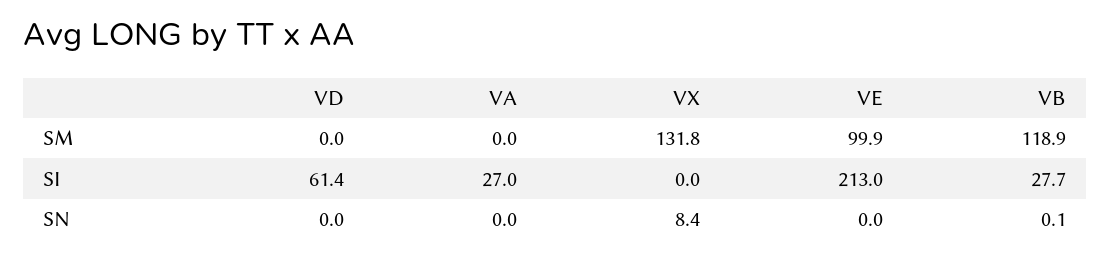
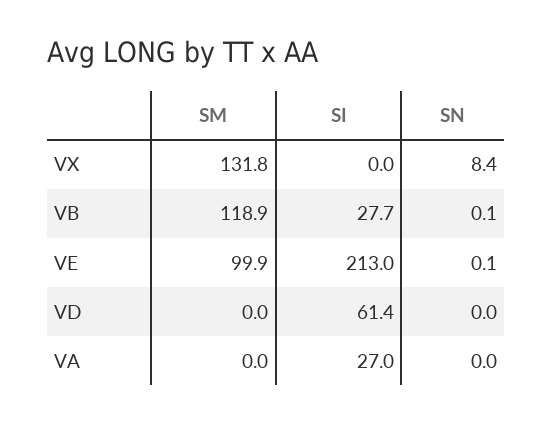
VE, SN: 0 -> 0.1

